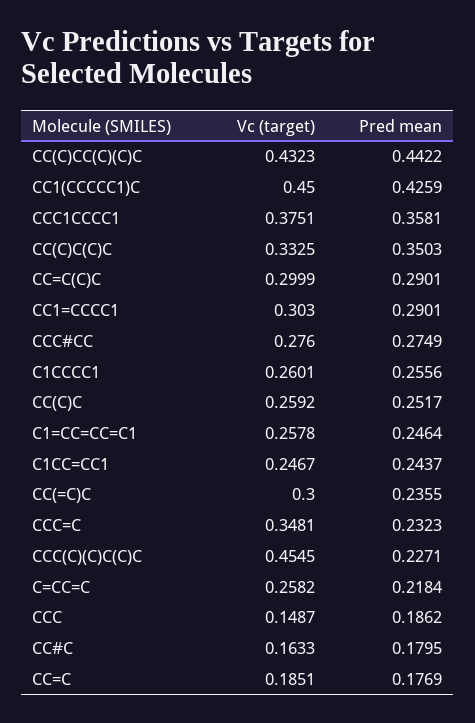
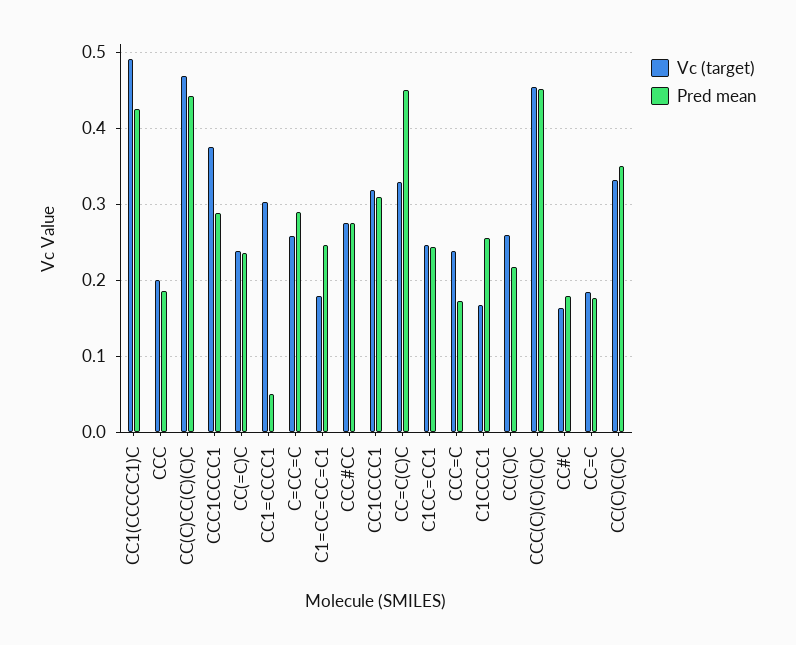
Vc (target), CC(C)CC(C)(C)C: 0.4323 -> 0.47
Vc (target), CC1(CCCCC1)C: 0.45 -> 0.49
Pred mean, CCC1CCCC1: 0.3581 -> 0.29
Vc (target), CC=C(C)C: 0.2999 -> 0.33
Pred mean, CC=C(C)C: 0.2901 -> 0.45
Pred mean, CC1=CCCC1: 0.2901 -> 0.05
Vc (target), C1CCCC1: 0.2601 -> 0.17
Pred mean, CC(C)C: 0.2517 -> 0.22
Vc (target), C1=CC=CC=C1: 0.2578 -> 0.18
Vc (target), CC(=C)C: 0.3 -> 0.24
Vc (target), CCC=C: 0.3481 -> 0.24
Pred mean, CCC=C: 0.2323 -> 0.17
Pred mean, CCC(C)(C)C(C)C: 0.2271 -> 0.45
Pred mean, C=CC=C: 0.2184 -> 0.29
Vc (target), CCC: 0.1487 -> 0.2
Vc (target), CC1CCCC1: none -> 0.32
Pred mean, CC1CCCC1: none -> 0.31

